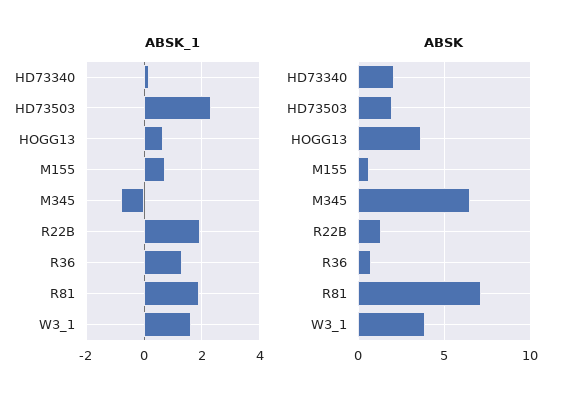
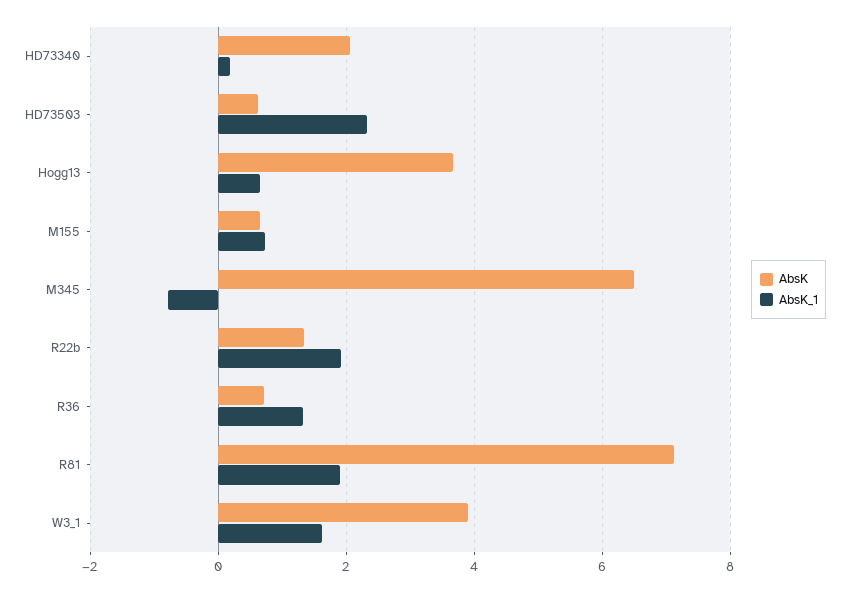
ABSK, HD73503: 2 -> 0.6

